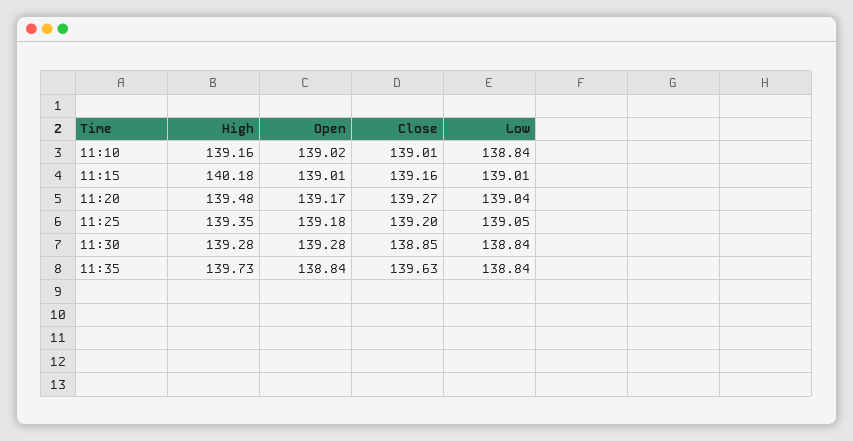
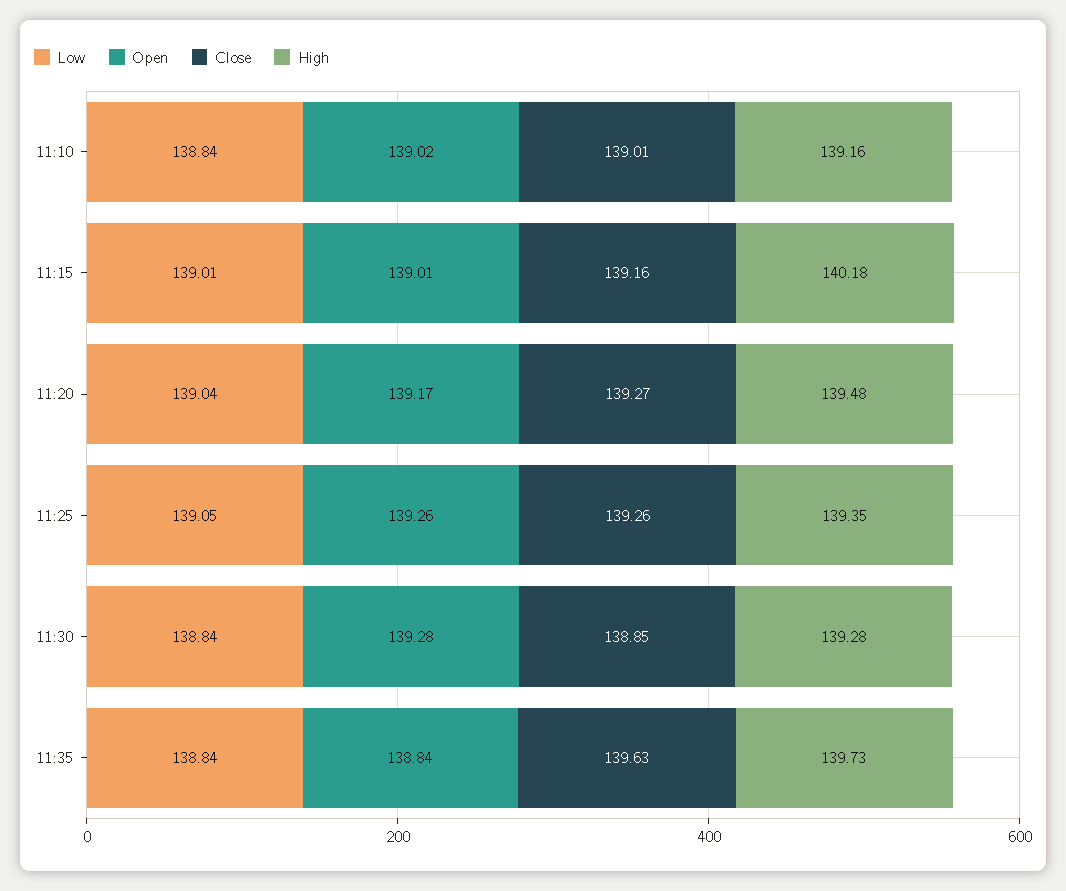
Open, 11:25: 139.18 -> 139.26
Close, 11:25: 139.2 -> 139.26

